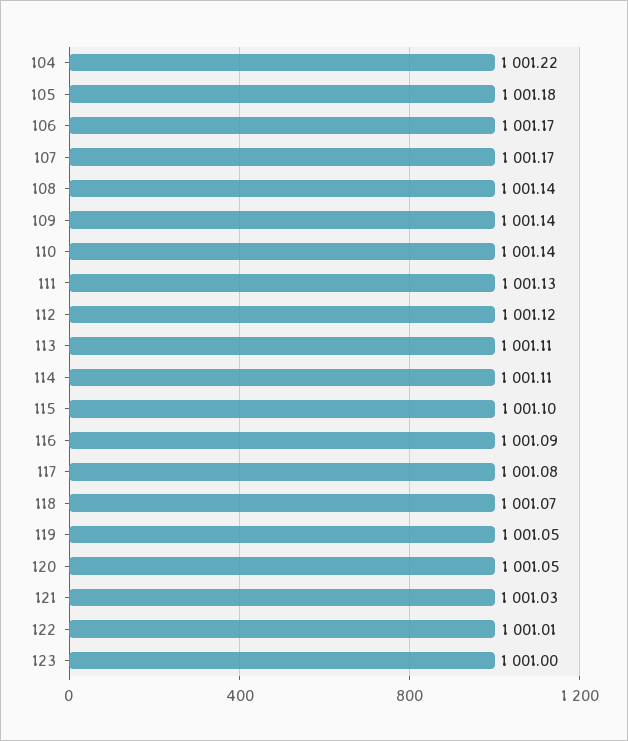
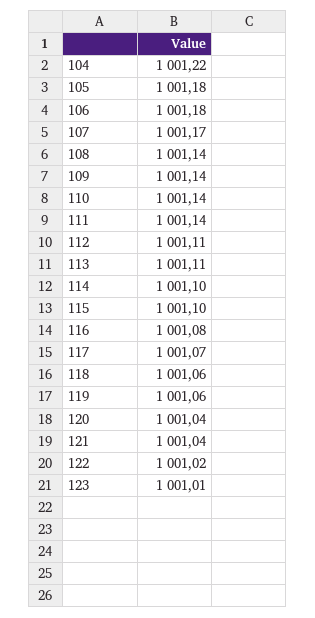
106: 1001.17 -> 1001.18
111: 1001.13 -> 1001.14
112: 1001.12 -> 1001.11
114: 1001.11 -> 1001.1
116: 1001.09 -> 1001.08
117: 1001.08 -> 1001.07
118: 1001.07 -> 1001.06
119: 1001.05 -> 1001.06
120: 1001.05 -> 1001.04
121: 1001.03 -> 1001.04
122: 1001.01 -> 1001.02
123: 1001 -> 1001.01

